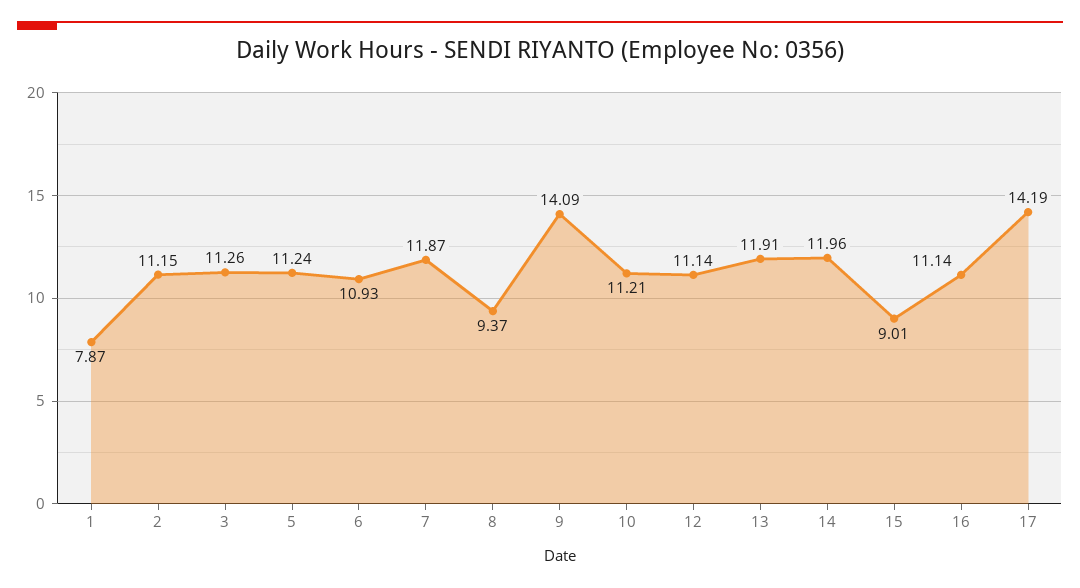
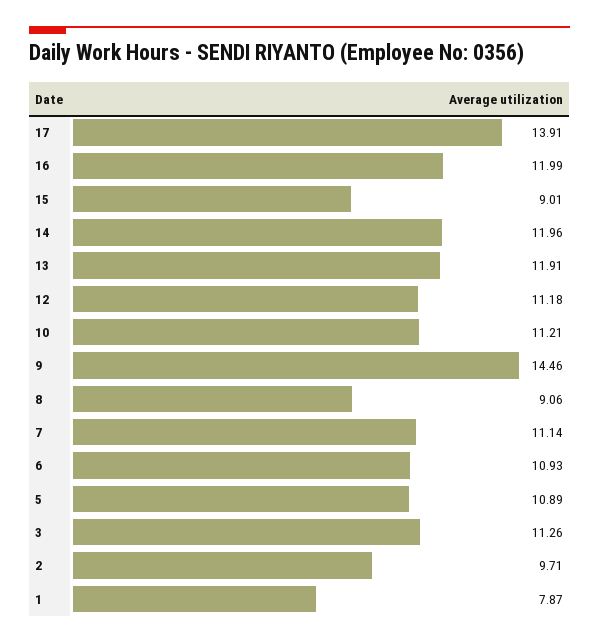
2: 11.15 -> 9.71
5: 11.24 -> 10.89
7: 11.87 -> 11.14
8: 9.37 -> 9.06
9: 14.09 -> 14.46
12: 11.14 -> 11.18
16: 11.14 -> 11.99
17: 14.19 -> 13.91

